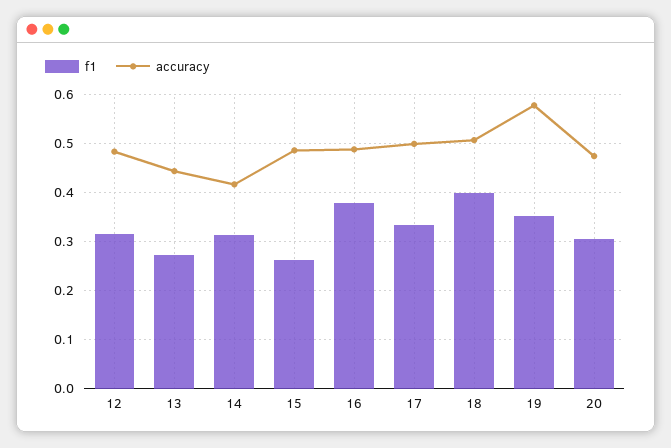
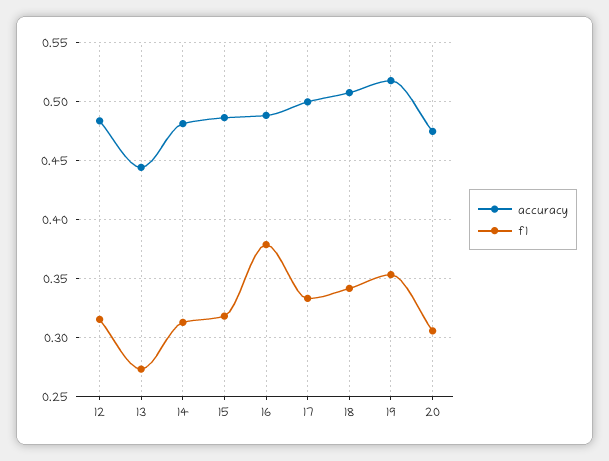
accuracy, 14: 0.42 -> 0.48
f1, 15: 0.26 -> 0.32
f1, 18: 0.4 -> 0.34
accuracy, 19: 0.58 -> 0.52

